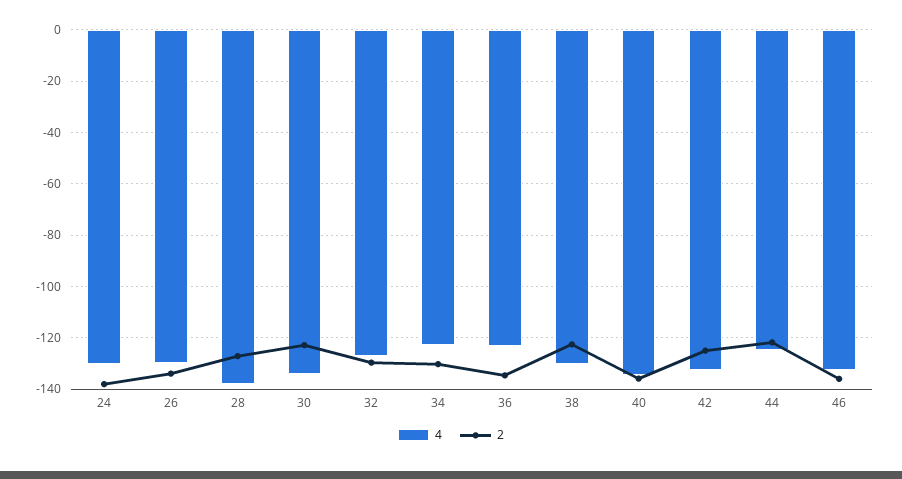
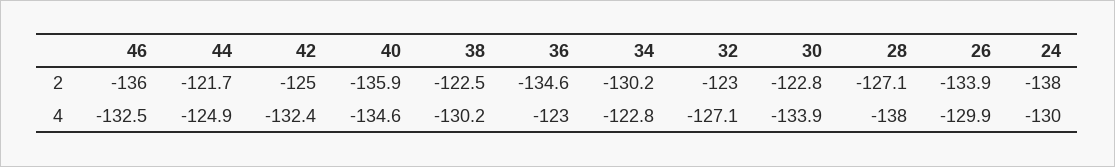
2, 32: -130 -> -123

